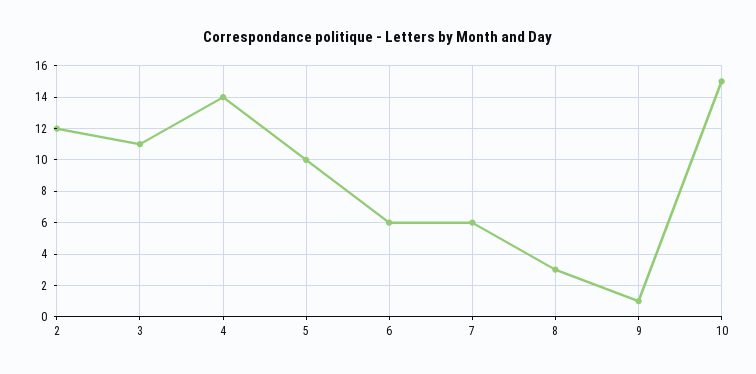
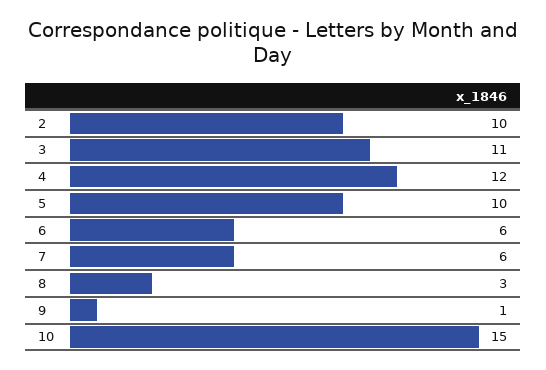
2: 12 -> 10
4: 14 -> 12

